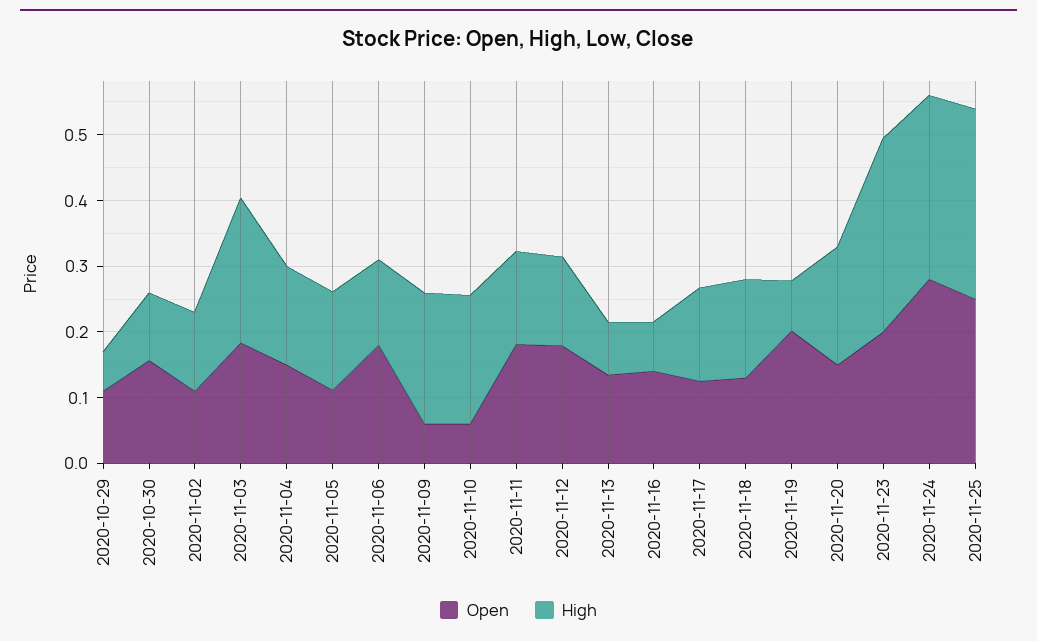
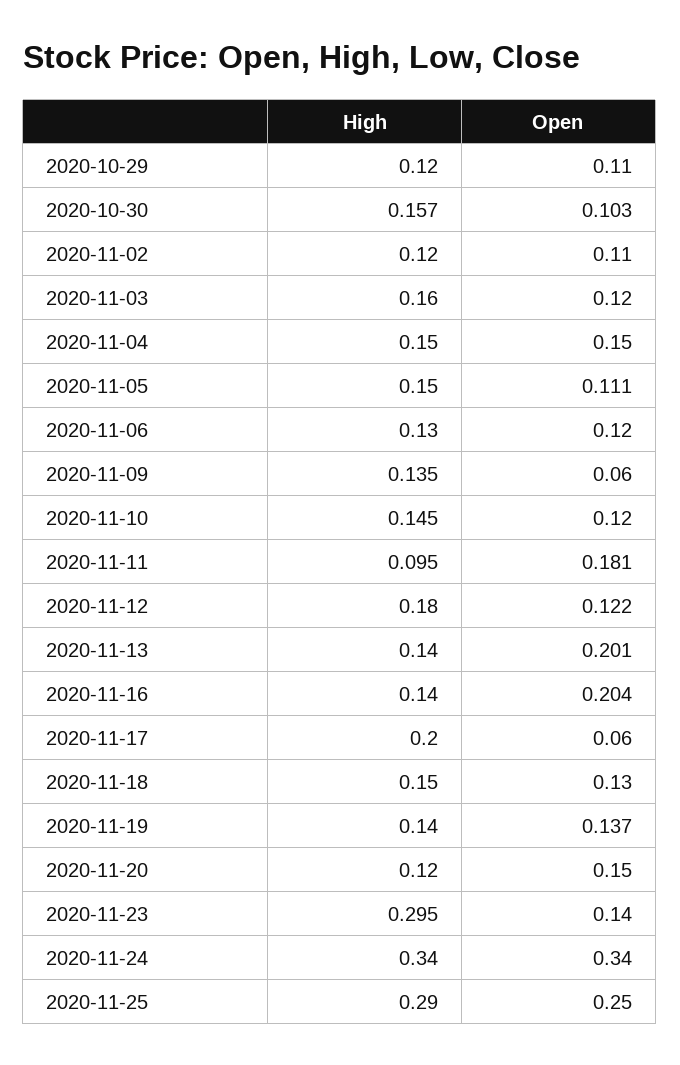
High, 2020-10-29: 0.06 -> 0.12
Open, 2020-10-30: 0.16 -> 0.103
High, 2020-10-30: 0.1 -> 0.157
Open, 2020-11-03: 0.18 -> 0.12
High, 2020-11-03: 0.22 -> 0.16
Open, 2020-11-06: 0.18 -> 0.12
High, 2020-11-09: 0.2 -> 0.135
Open, 2020-11-10: 0.06 -> 0.12
High, 2020-11-10: 0.2 -> 0.145
High, 2020-11-11: 0.14 -> 0.095
Open, 2020-11-12: 0.18 -> 0.122
High, 2020-11-12: 0.14 -> 0.18
Open, 2020-11-13: 0.14 -> 0.201
High, 2020-11-13: 0.08 -> 0.14
Open, 2020-11-16: 0.14 -> 0.204
High, 2020-11-16: 0.08 -> 0.14
Open, 2020-11-17: 0.12 -> 0.06
High, 2020-11-17: 0.14 -> 0.2
Open, 2020-11-19: 0.2 -> 0.137
High, 2020-11-19: 0.08 -> 0.14
High, 2020-11-20: 0.18 -> 0.12
Open, 2020-11-23: 0.2 -> 0.14
Open, 2020-11-24: 0.28 -> 0.34
High, 2020-11-24: 0.28 -> 0.34

